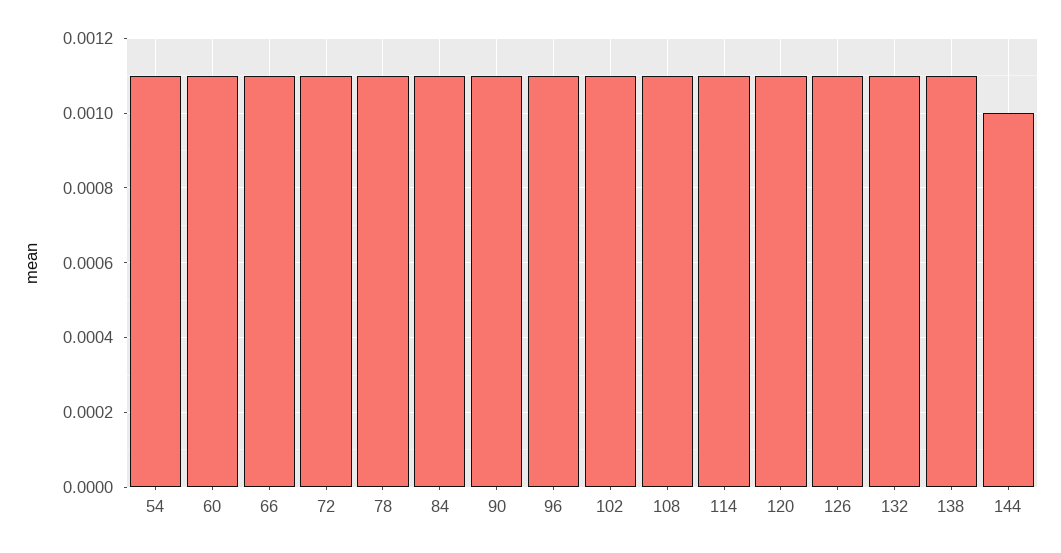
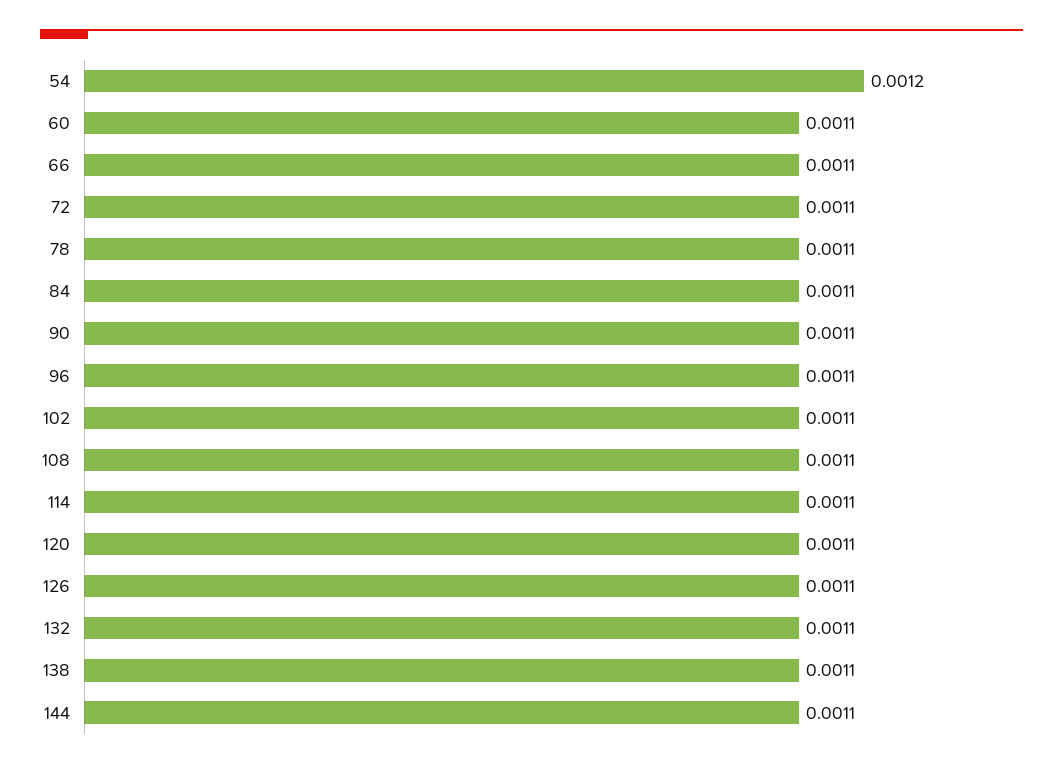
54: 0.0011 -> 0.0012
144: 0.001 -> 0.0011

